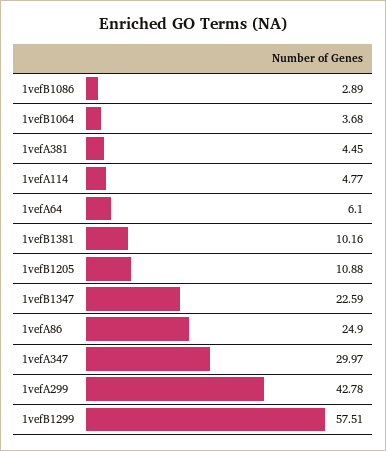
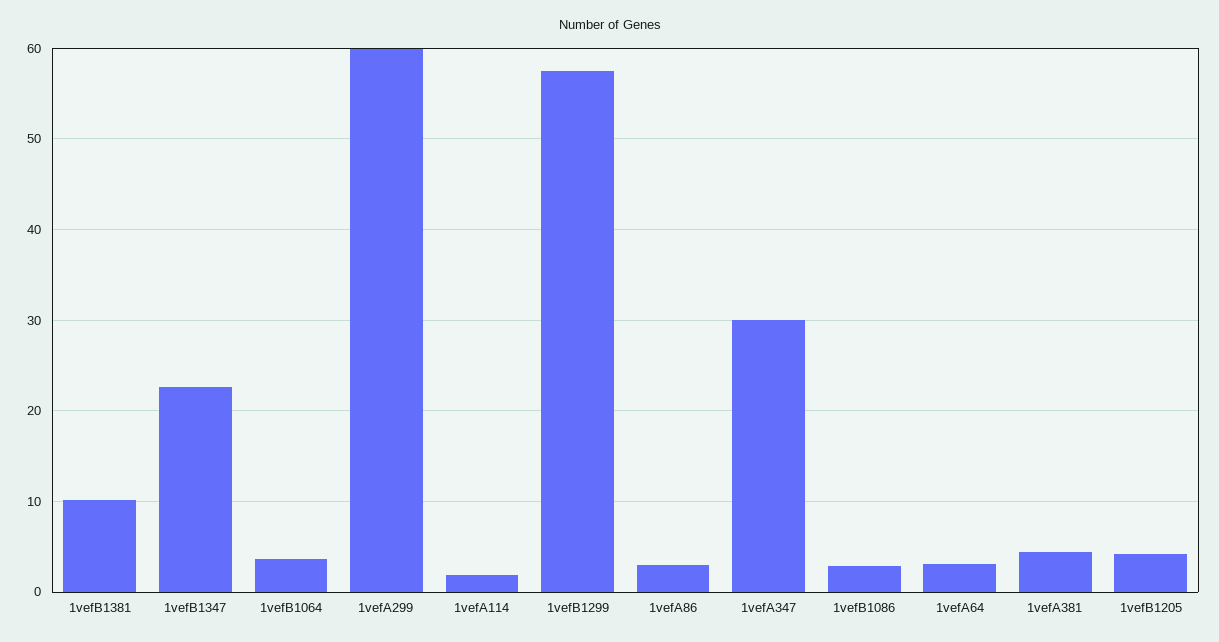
1vefA114: 4.77 -> 2
1vefA64: 6.1 -> 3
1vefB1205: 10.88 -> 4
1vefA86: 24.9 -> 3
1vefA299: 42.78 -> 60

